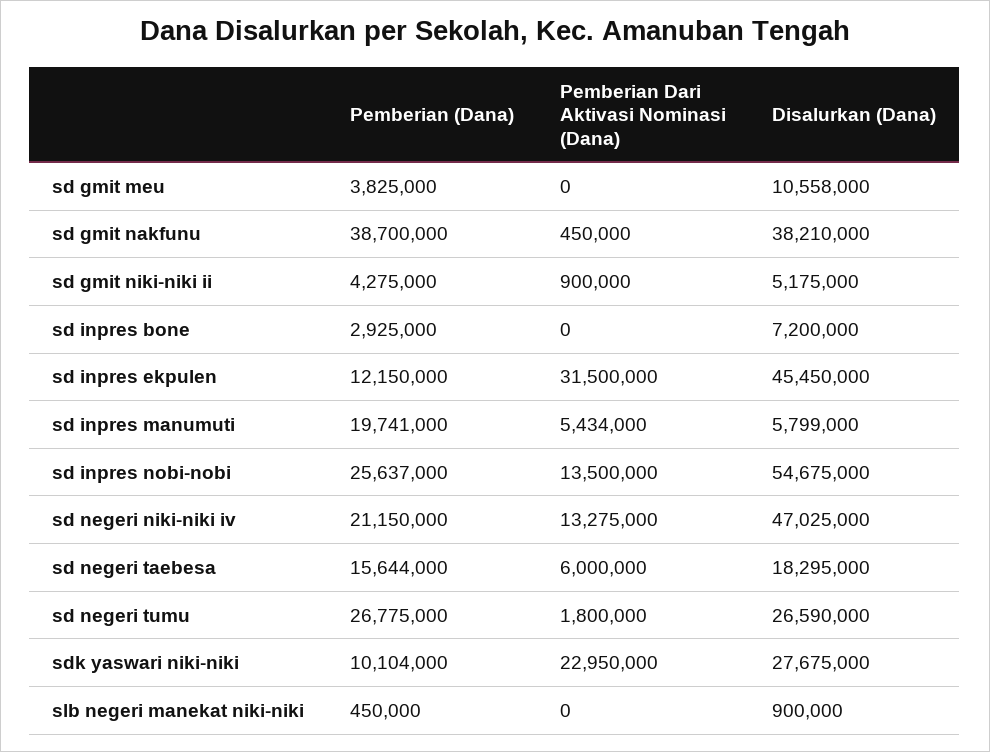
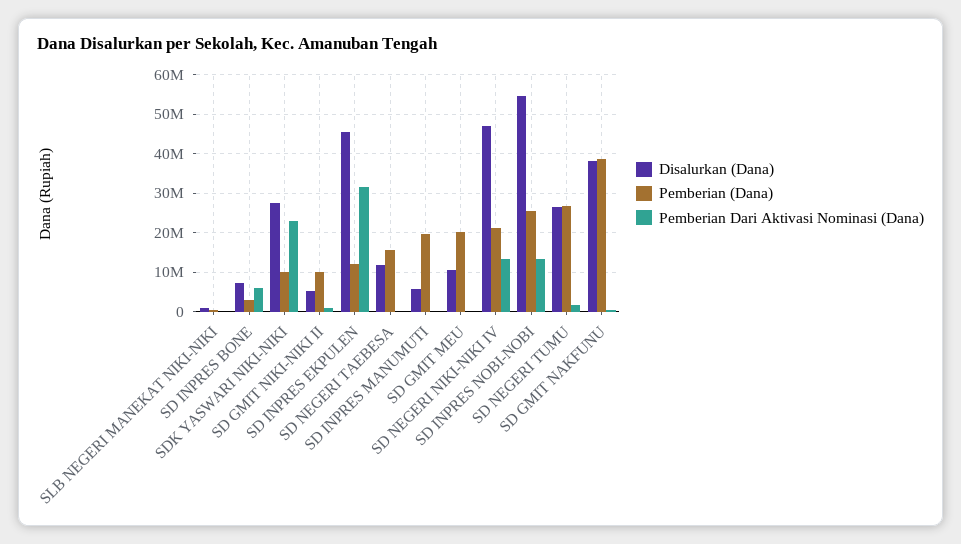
Pemberian (Dana), sd gmit meu: 3825000 -> 20000000
Pemberian (Dana), sd gmit niki-niki ii: 4275000 -> 10000000
Pemberian Dari Aktivasi Nominasi (Dana), sd inpres bone: 0 -> 6000000
Pemberian Dari Aktivasi Nominasi (Dana), sd inpres manumuti: 5434000 -> 0
Pemberian Dari Aktivasi Nominasi (Dana), sd negeri taebesa: 6000000 -> 0
Disalurkan (Dana), sd negeri taebesa: 18295000 -> 12000000

